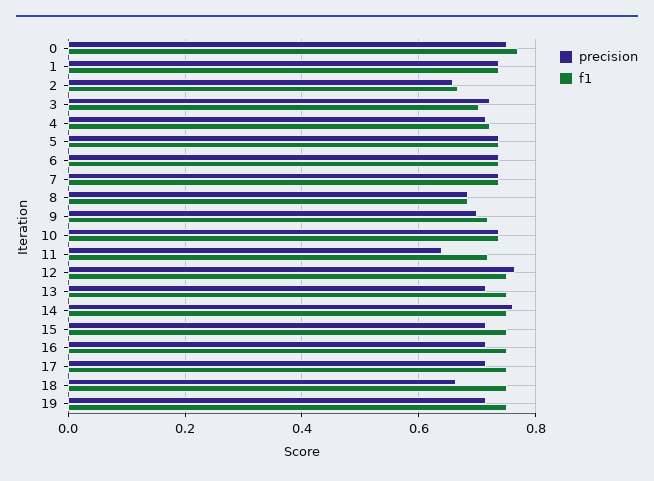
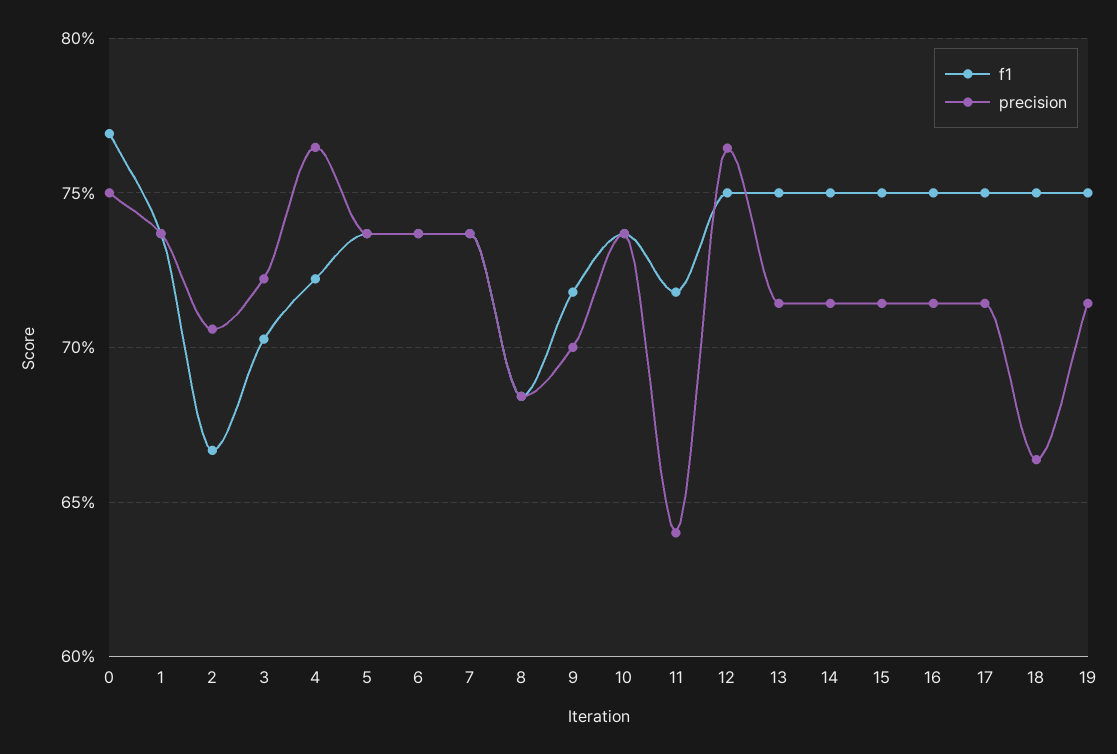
precision, 2: 0.66 -> 0.705
precision, 4: 0.72 -> 0.765
precision, 14: 0.76 -> 0.715

